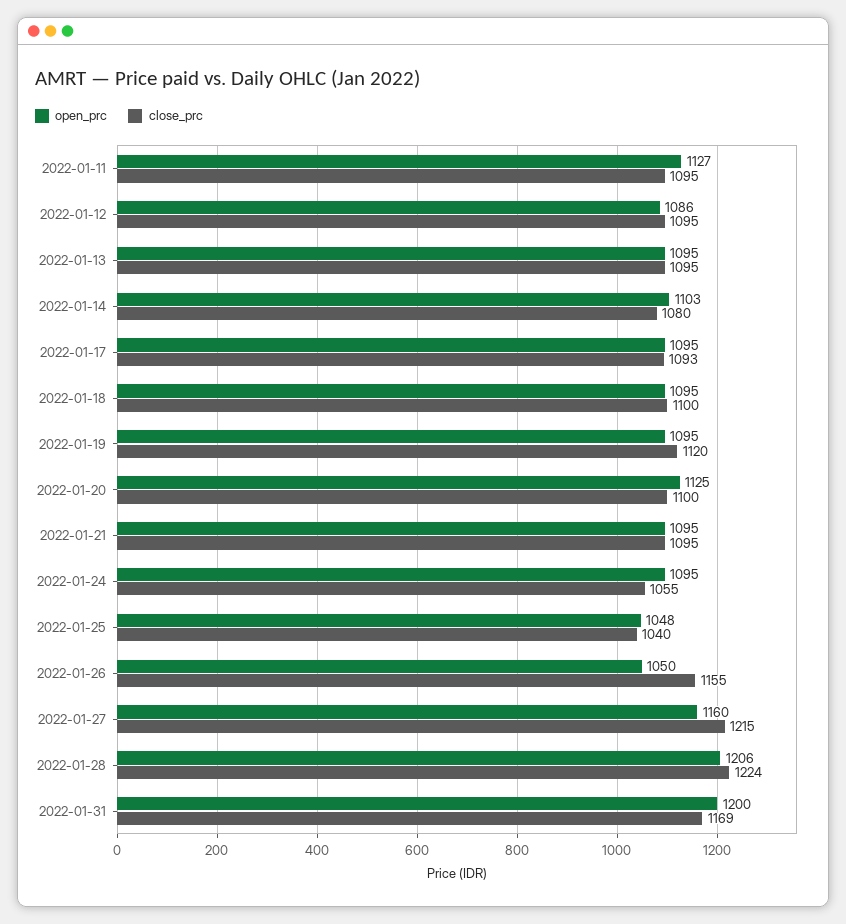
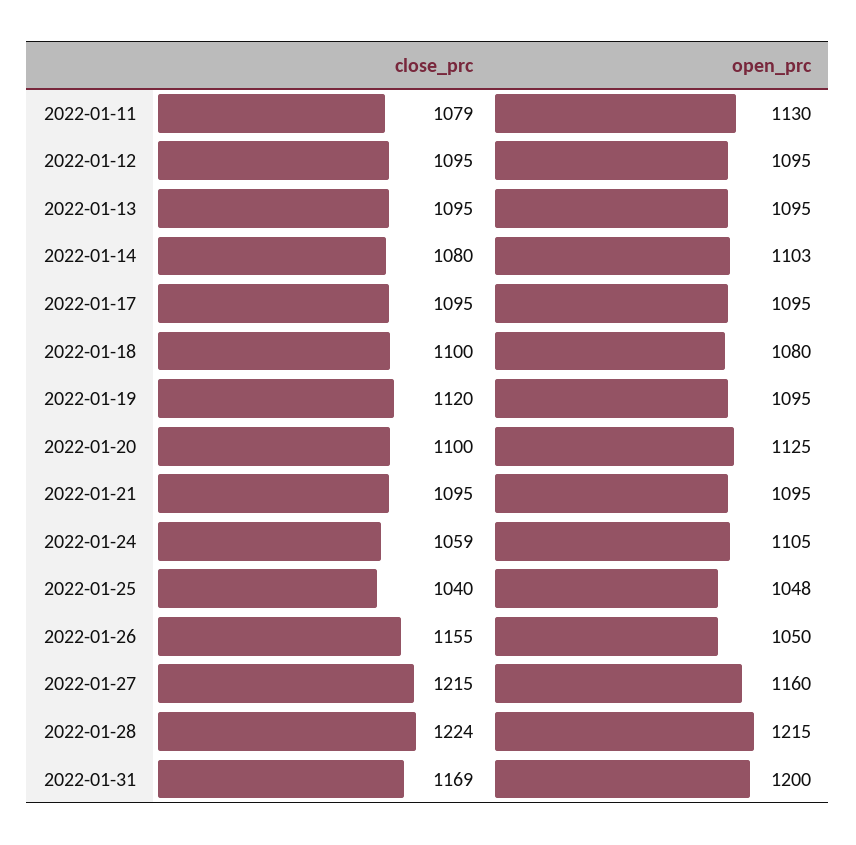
open_prc, 2022-01-11: 1127 -> 1130
close_prc, 2022-01-11: 1095 -> 1079
open_prc, 2022-01-12: 1086 -> 1095
close_prc, 2022-01-17: 1093 -> 1095
open_prc, 2022-01-18: 1095 -> 1080
open_prc, 2022-01-24: 1095 -> 1105
close_prc, 2022-01-24: 1055 -> 1059
open_prc, 2022-01-28: 1206 -> 1215

